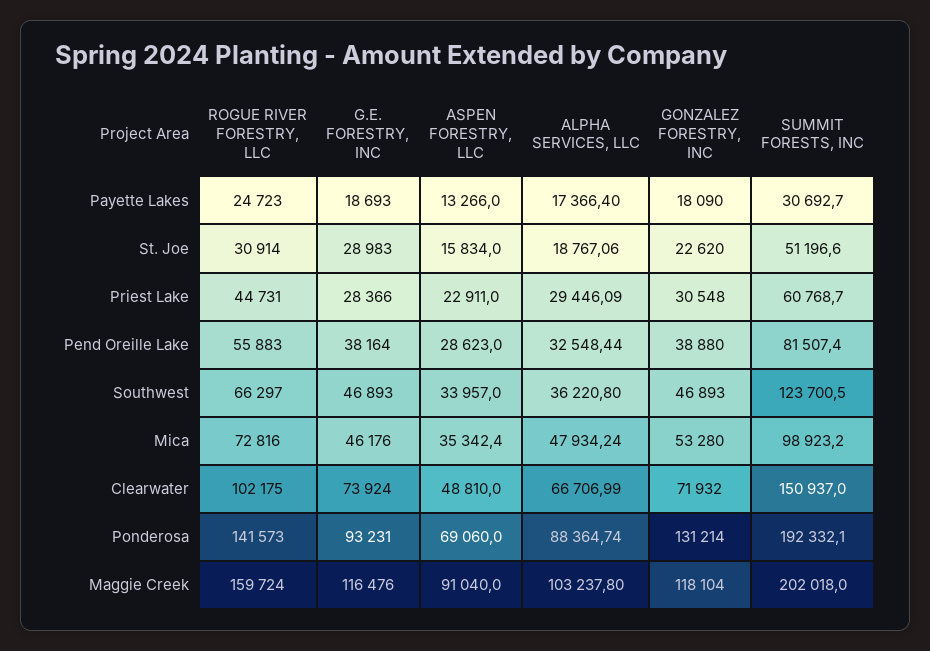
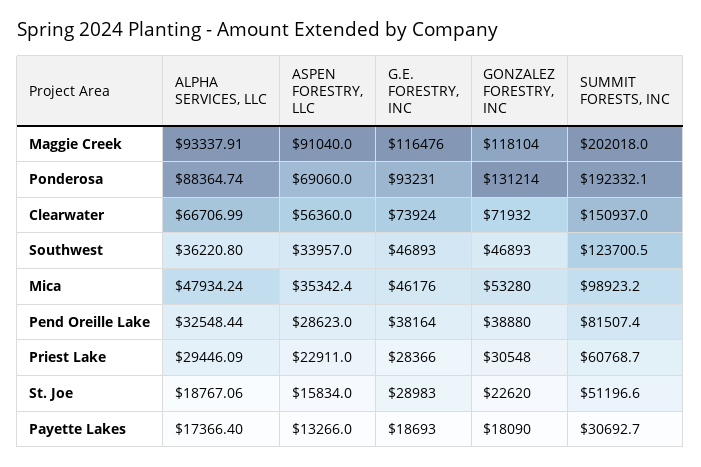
ROGUE RIVER FORESTRY, LLC, Payette Lakes: 24723 -> none
ROGUE RIVER FORESTRY, LLC, St. Joe: 30914 -> none
ROGUE RIVER FORESTRY, LLC, Priest Lake: 44731 -> none
ROGUE RIVER FORESTRY, LLC, Pend Oreille Lake: 55883 -> none
ROGUE RIVER FORESTRY, LLC, Southwest: 66297 -> none
ROGUE RIVER FORESTRY, LLC, Mica: 72816 -> none
ROGUE RIVER FORESTRY, LLC, Clearwater: 102175 -> none
ASPEN FORESTRY, LLC, Clearwater: 48810 -> 56360
ROGUE RIVER FORESTRY, LLC, Ponderosa: 141573 -> none
ROGUE RIVER FORESTRY, LLC, Maggie Creek: 159724 -> none
ALPHA SERVICES, LLC, Maggie Creek: 103237.8 -> 93337.91

